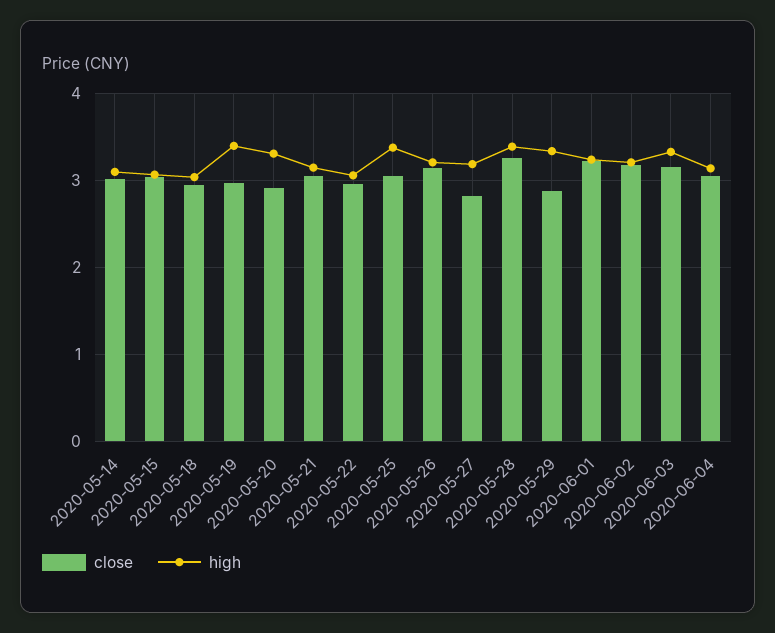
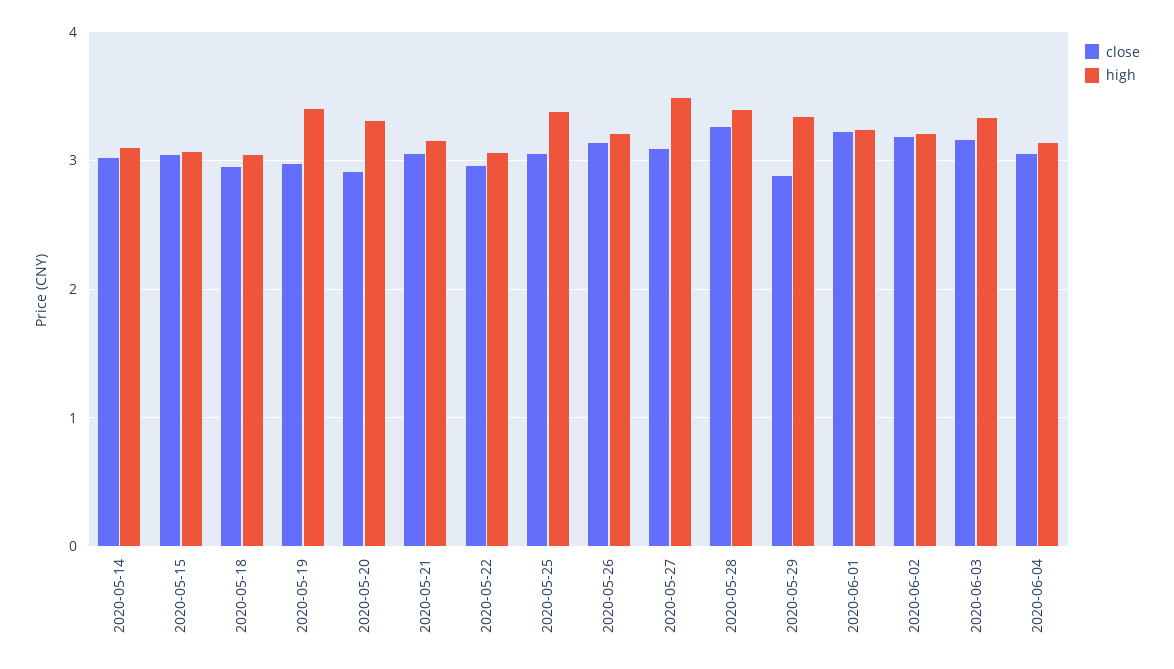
close, 2020-05-27: 2.8 -> 3.1
high, 2020-05-27: 3.2 -> 3.5

